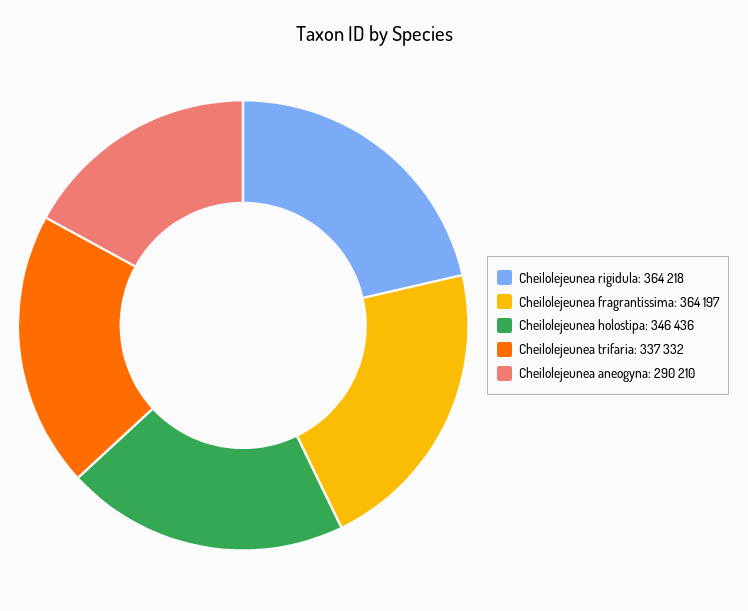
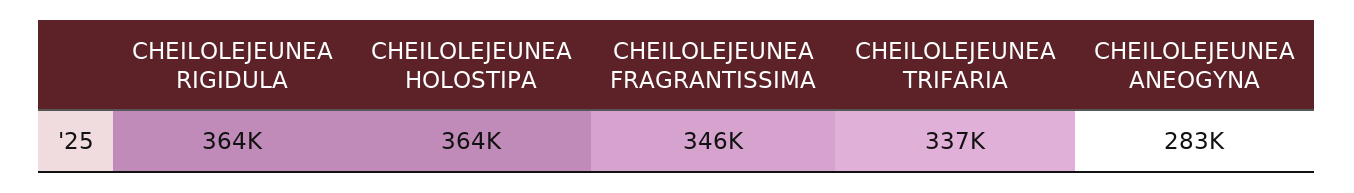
Cheilolejeunea fragrantissima: 364197 -> 346000
Cheilolejeunea holostipa: 346436 -> 364000
Cheilolejeunea aneogyna: 290210 -> 283000

